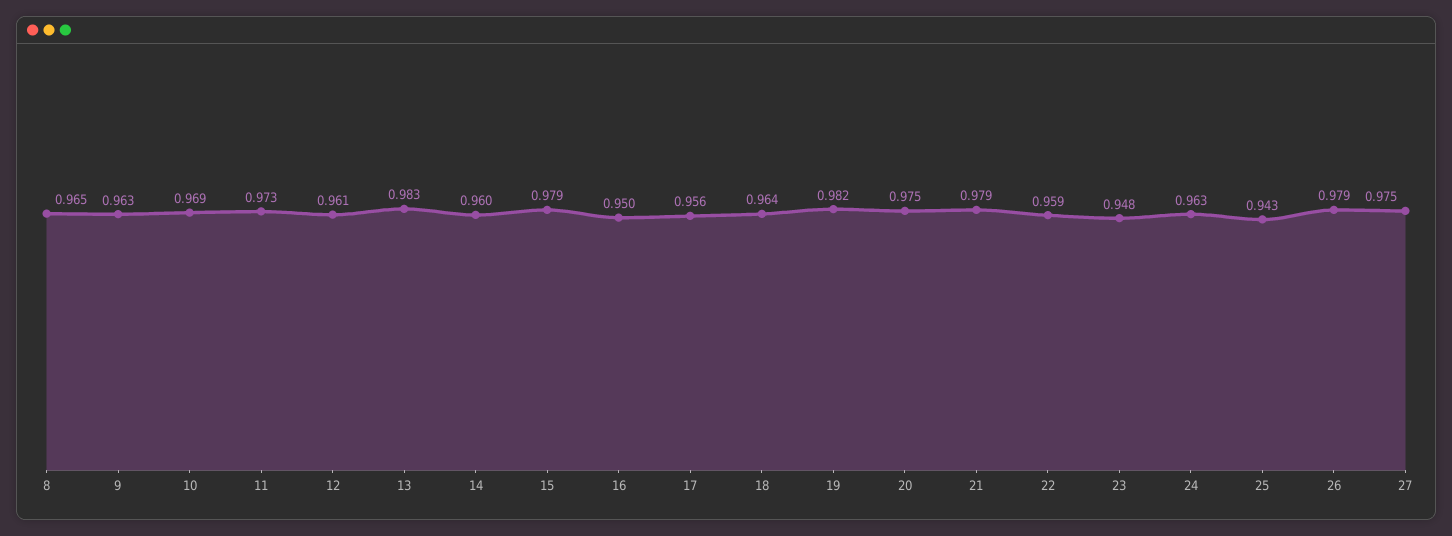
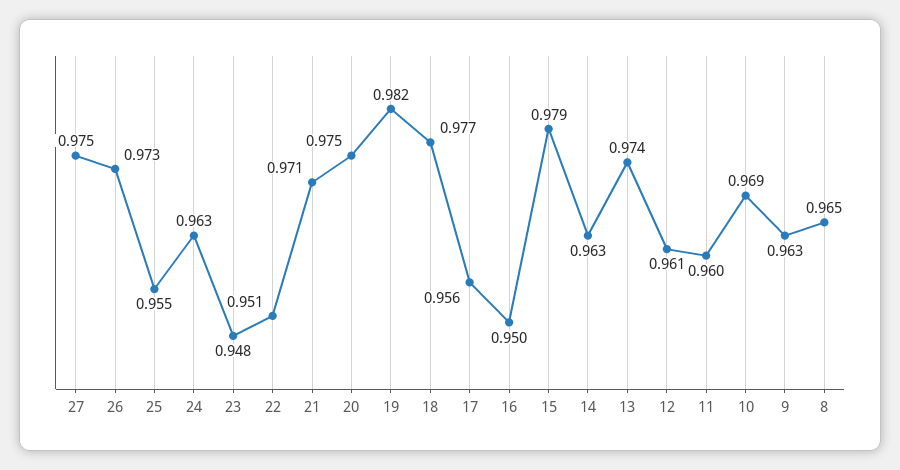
11: 0.973 -> 0.96
13: 0.983 -> 0.974
14: 0.96 -> 0.963
18: 0.964 -> 0.977
21: 0.979 -> 0.971
22: 0.959 -> 0.951
25: 0.943 -> 0.955
26: 0.979 -> 0.973

